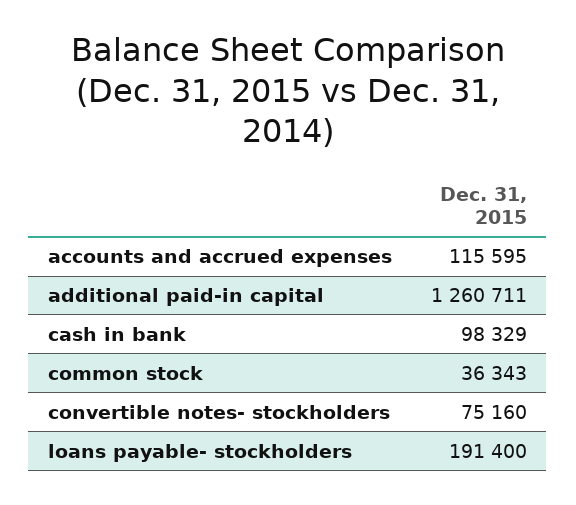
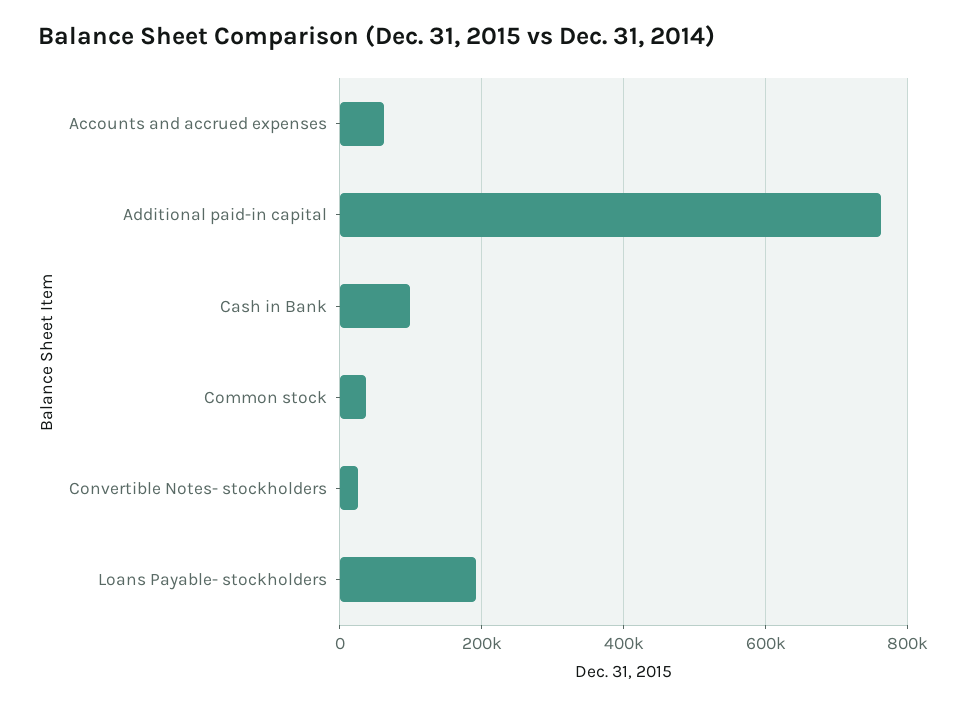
accounts and accrued expenses: 115595 -> 60000
additional paid-in capital: 1260711 -> 760000
convertible notes- stockholders: 75160 -> 20000

